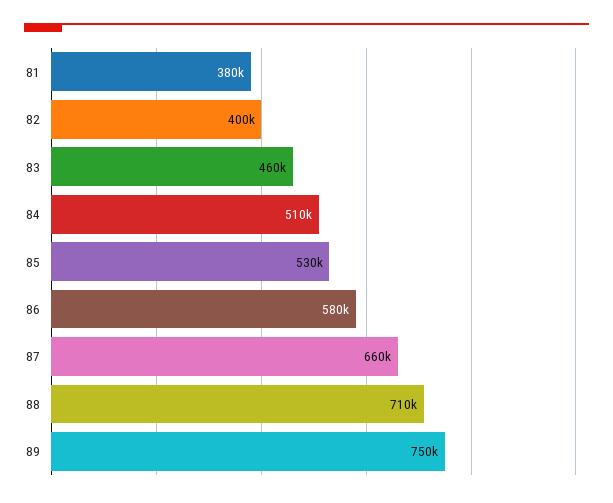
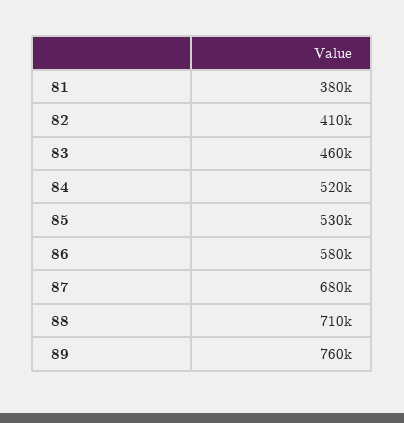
82: 400000 -> 410000
84: 510000 -> 520000
87: 660000 -> 680000
89: 750000 -> 760000

